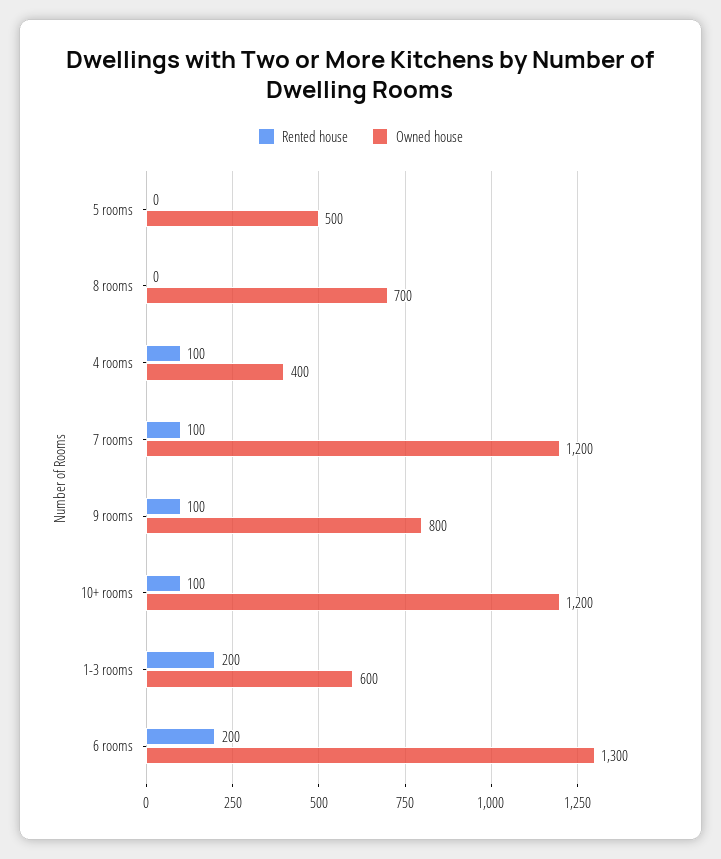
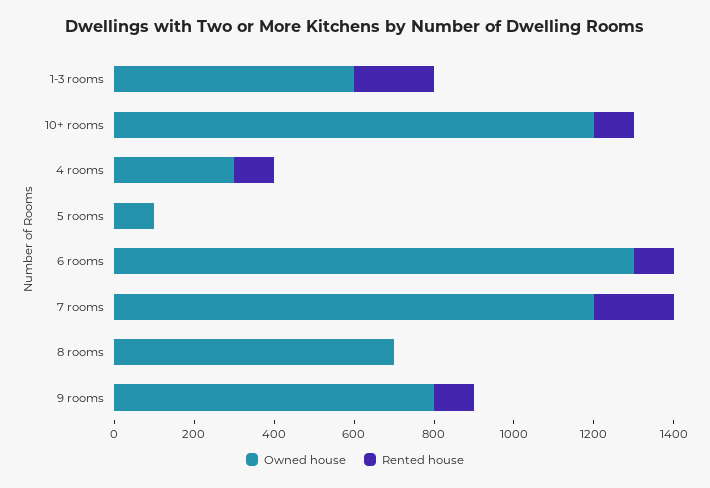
Owned house, 5 rooms: 500 -> 100
Owned house, 4 rooms: 400 -> 300
Rented house, 7 rooms: 100 -> 200
Rented house, 6 rooms: 200 -> 100

